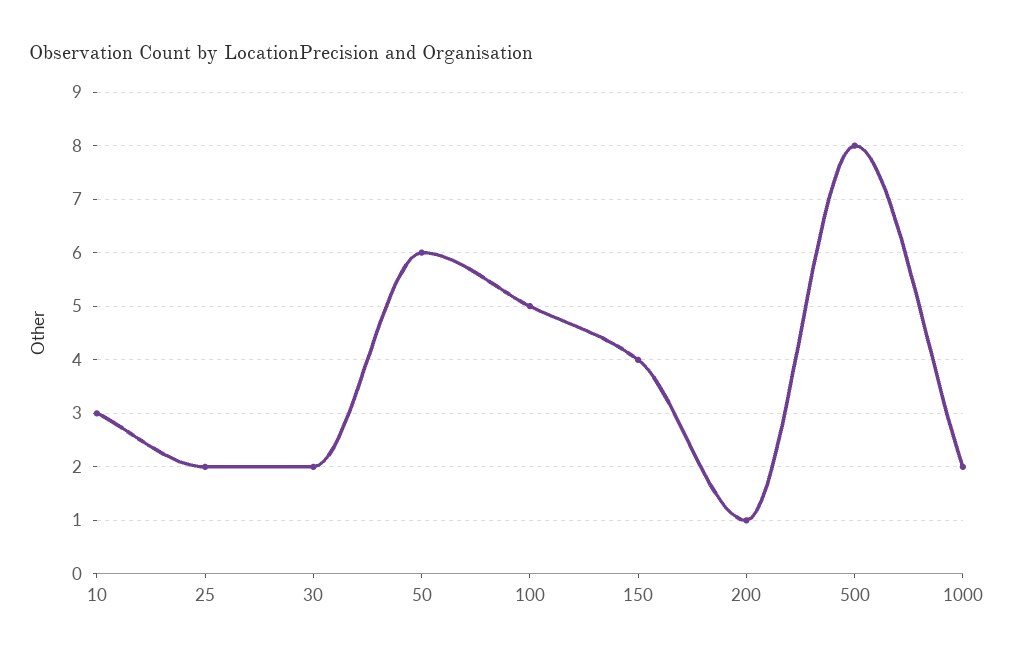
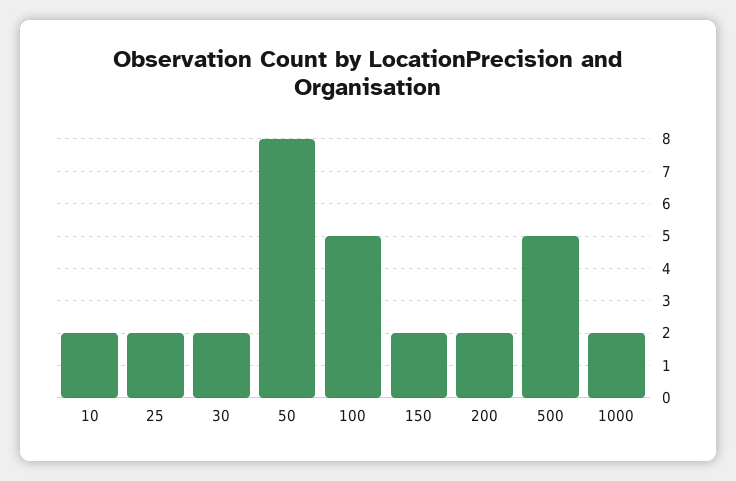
10: 3 -> 2
50: 6 -> 8
150: 4 -> 2
200: 1 -> 2
500: 8 -> 5

